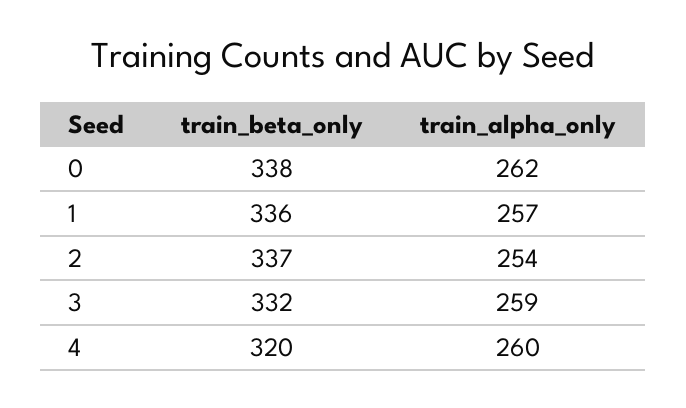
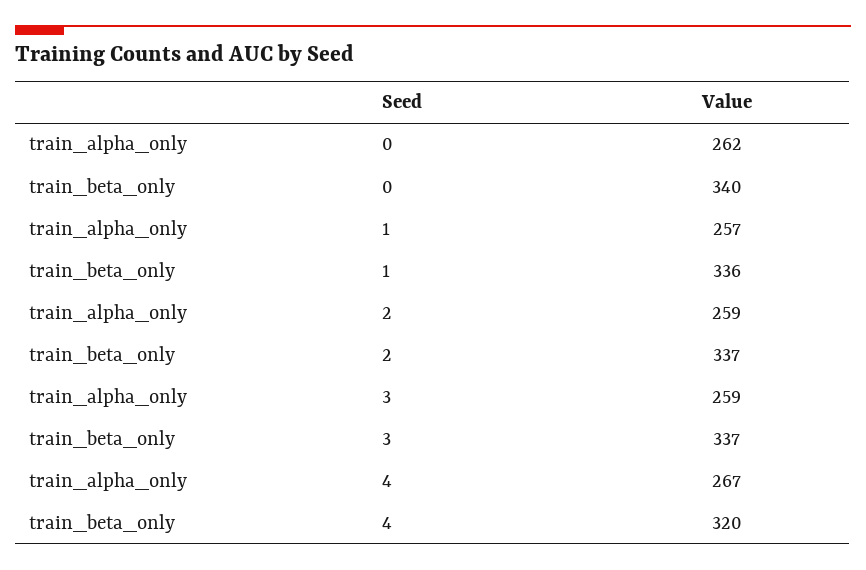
train_beta_only, 0: 338 -> 340
train_alpha_only, 2: 254 -> 259
train_beta_only, 3: 332 -> 337
train_alpha_only, 4: 260 -> 267

